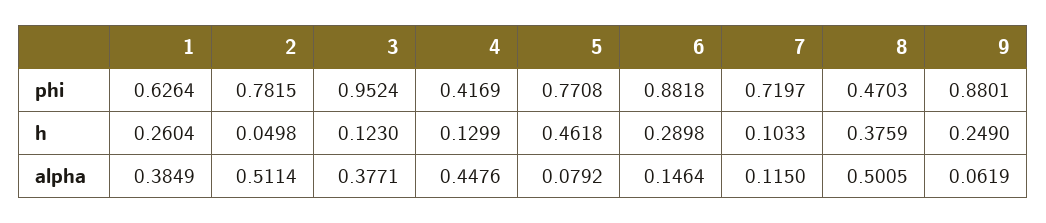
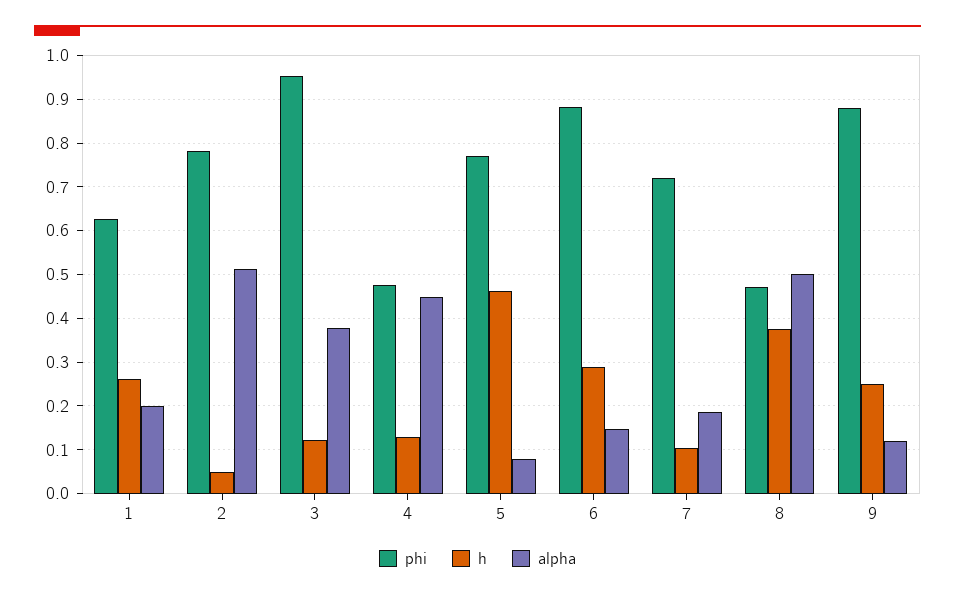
phi, 4: 0.4169 -> 0.48
alpha, 1: 0.3849 -> 0.2
alpha, 7: 0.115 -> 0.18
alpha, 9: 0.0619 -> 0.12

